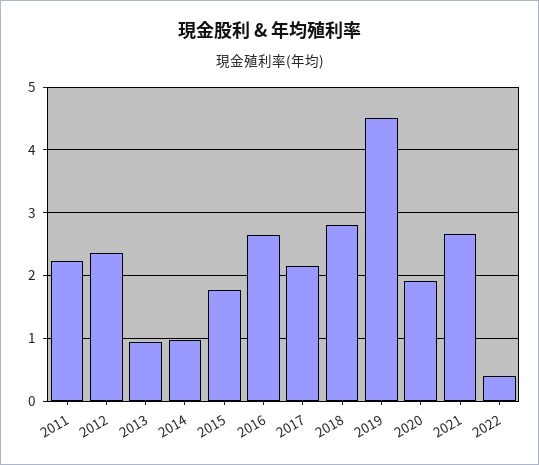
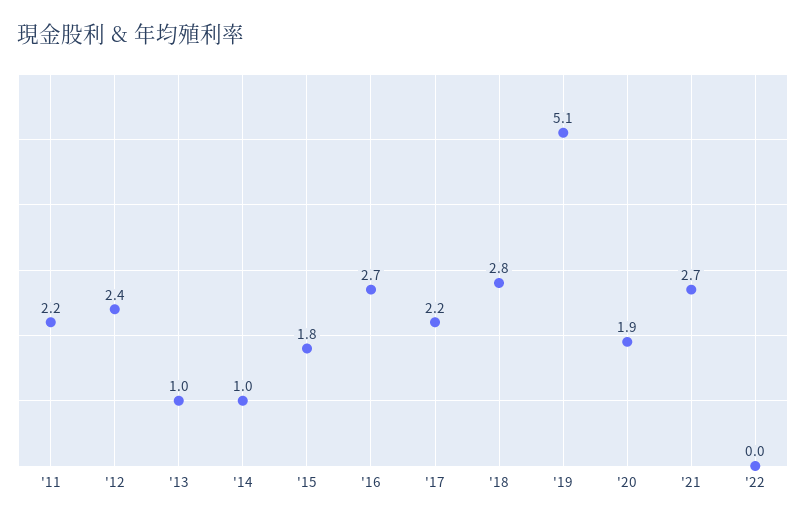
2019: 4.5 -> 5.1
2022: 0.4 -> 0

